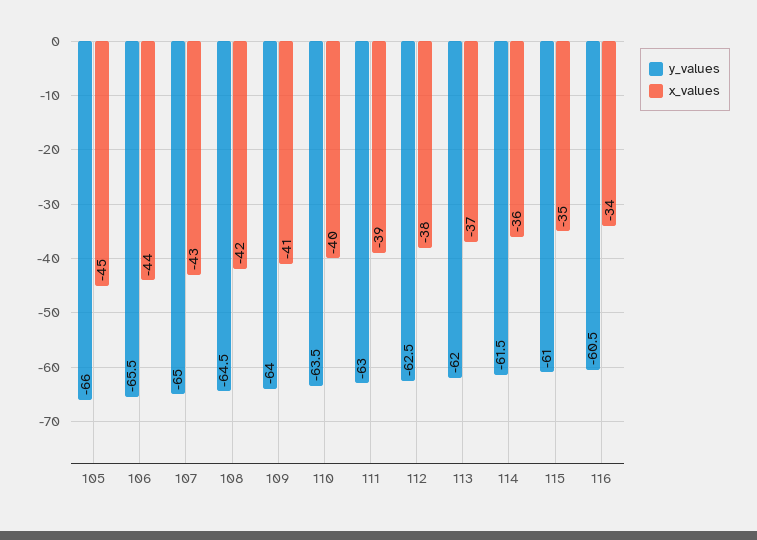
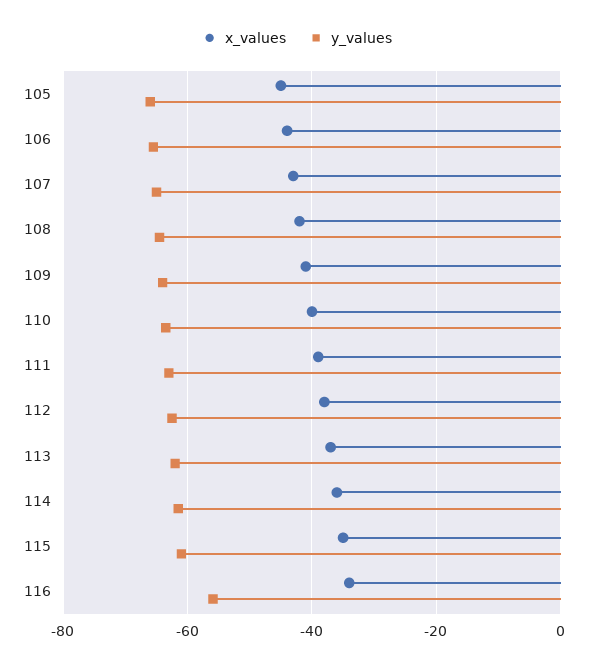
y_values, 116: -60.5 -> -56

